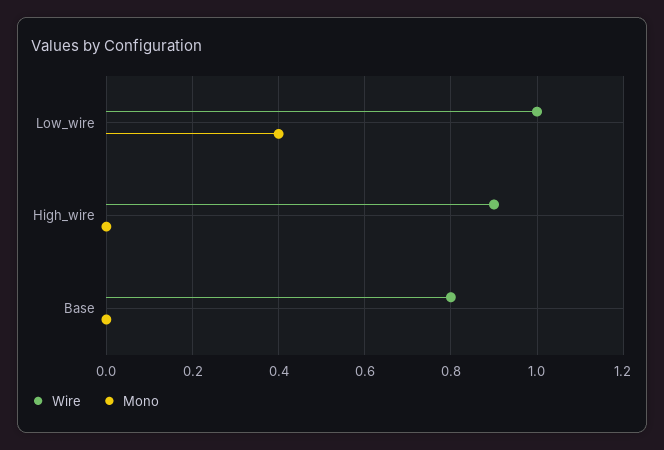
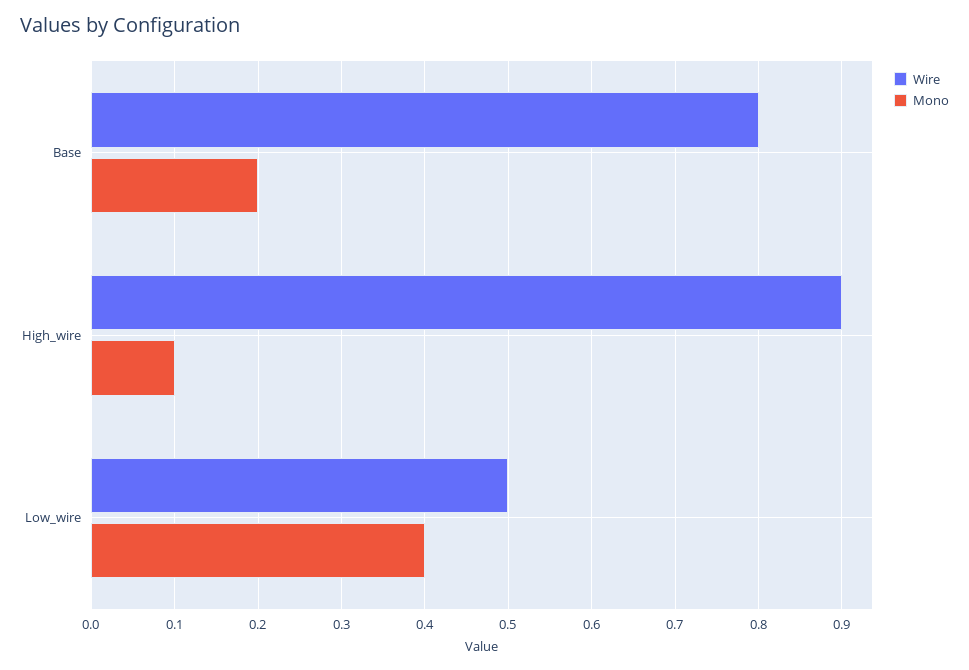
Wire, Low_wire: 1 -> 0.5
Mono, High_wire: 0 -> 0.1
Mono, Base: 0 -> 0.2

